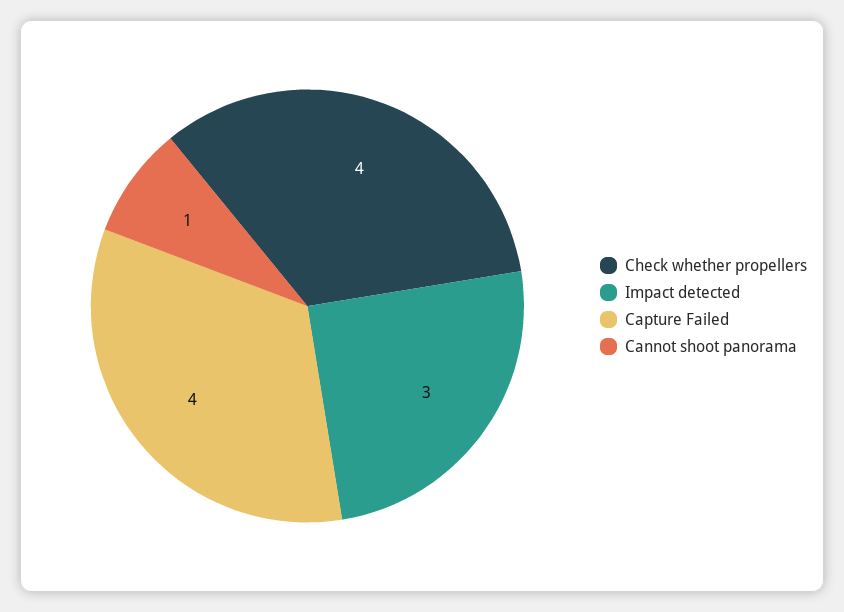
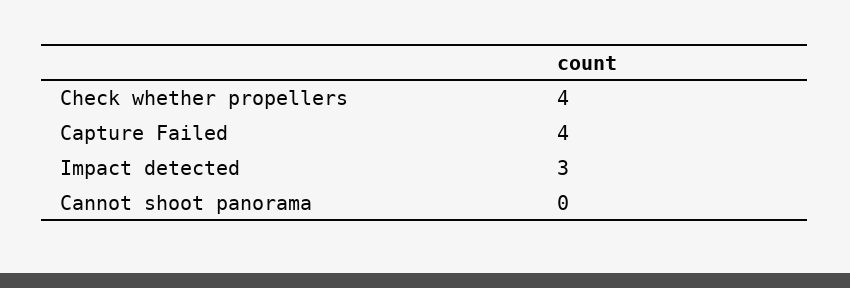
Cannot shoot panorama: 1 -> 0

